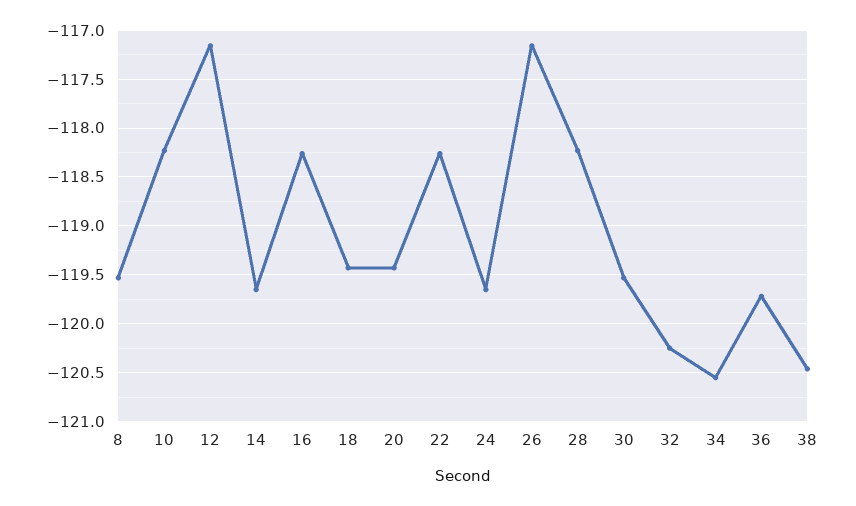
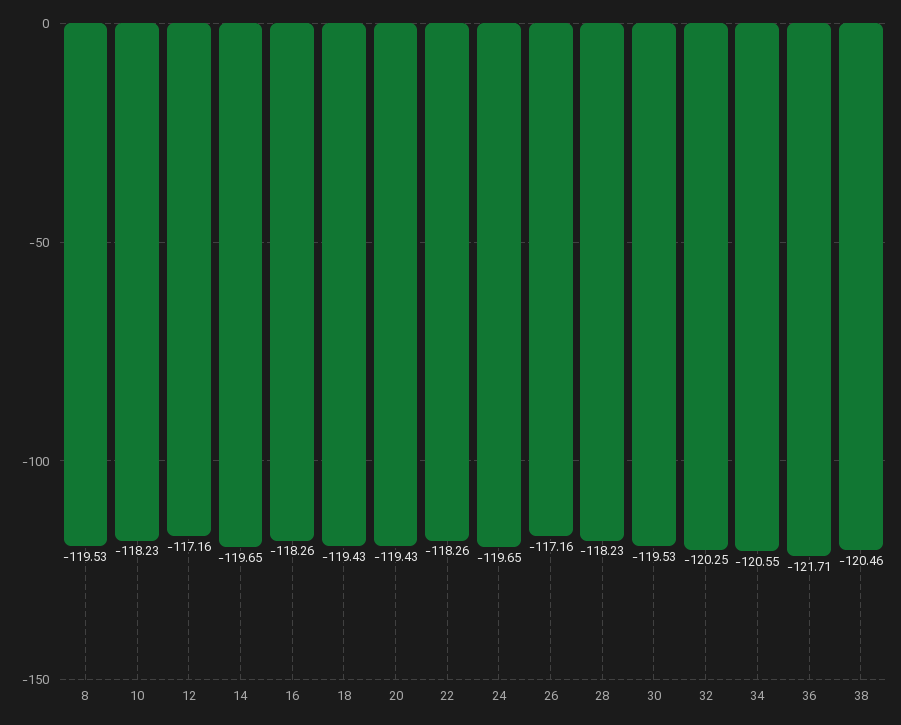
36: -119.7 -> -121.71

